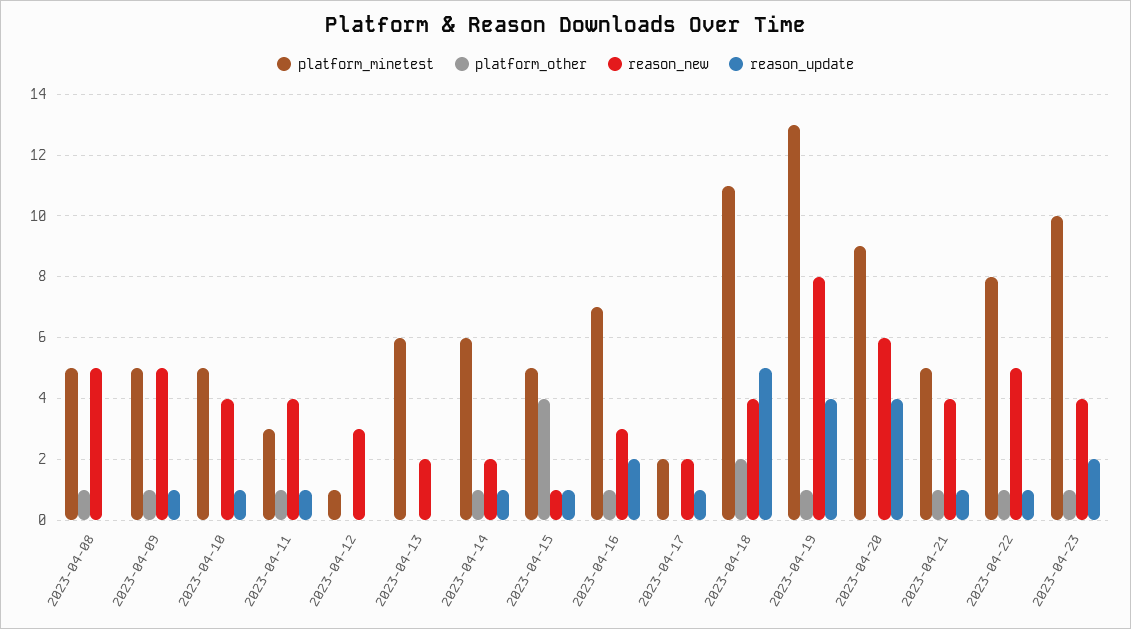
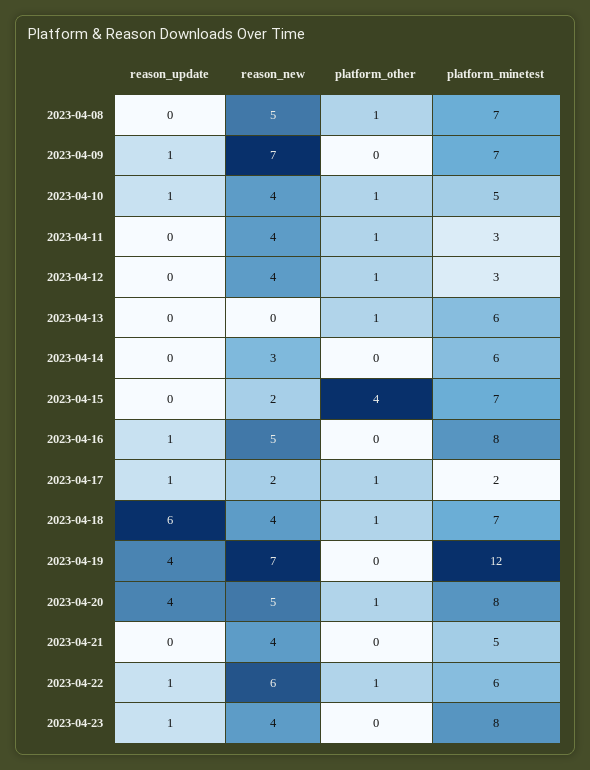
platform_minetest, 2023-04-08: 5 -> 7
platform_minetest, 2023-04-09: 5 -> 7
platform_other, 2023-04-09: 1 -> 0
reason_new, 2023-04-09: 5 -> 7
platform_other, 2023-04-10: 0 -> 1
reason_update, 2023-04-11: 1 -> 0
platform_minetest, 2023-04-12: 1 -> 3
platform_other, 2023-04-12: 0 -> 1
reason_new, 2023-04-12: 3 -> 4
platform_other, 2023-04-13: 0 -> 1
reason_new, 2023-04-13: 2 -> 0
platform_other, 2023-04-14: 1 -> 0
reason_new, 2023-04-14: 2 -> 3
reason_update, 2023-04-14: 1 -> 0
platform_minetest, 2023-04-15: 5 -> 7
reason_new, 2023-04-15: 1 -> 2
reason_update, 2023-04-15: 1 -> 0
platform_minetest, 2023-04-16: 7 -> 8
platform_other, 2023-04-16: 1 -> 0
reason_new, 2023-04-16: 3 -> 5
reason_update, 2023-04-16: 2 -> 1
platform_other, 2023-04-17: 0 -> 1
platform_minetest, 2023-04-18: 11 -> 7
platform_other, 2023-04-18: 2 -> 1
reason_update, 2023-04-18: 5 -> 6
platform_minetest, 2023-04-19: 13 -> 12
platform_other, 2023-04-19: 1 -> 0
reason_new, 2023-04-19: 8 -> 7
platform_minetest, 2023-04-20: 9 -> 8
platform_other, 2023-04-20: 0 -> 1
reason_new, 2023-04-20: 6 -> 5
platform_other, 2023-04-21: 1 -> 0
reason_update, 2023-04-21: 1 -> 0
platform_minetest, 2023-04-22: 8 -> 6
reason_new, 2023-04-22: 5 -> 6
platform_minetest, 2023-04-23: 10 -> 8
platform_other, 2023-04-23: 1 -> 0
reason_update, 2023-04-23: 2 -> 1

